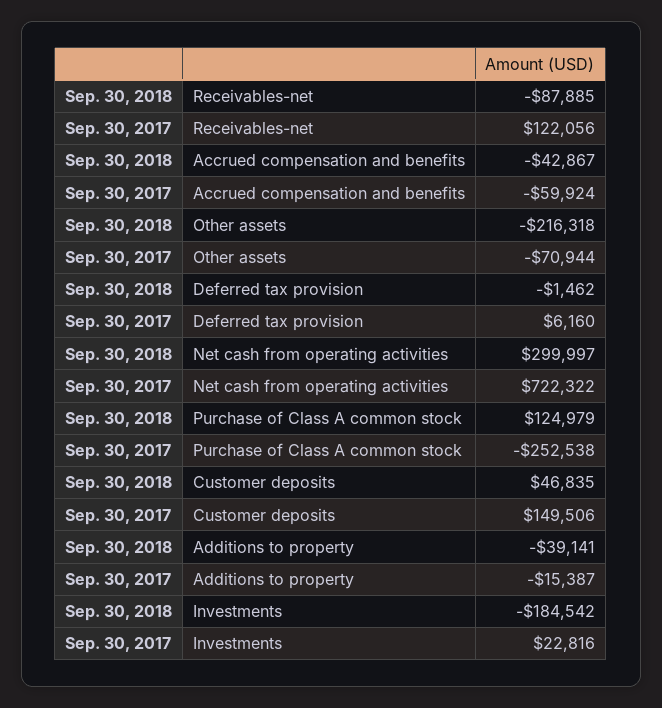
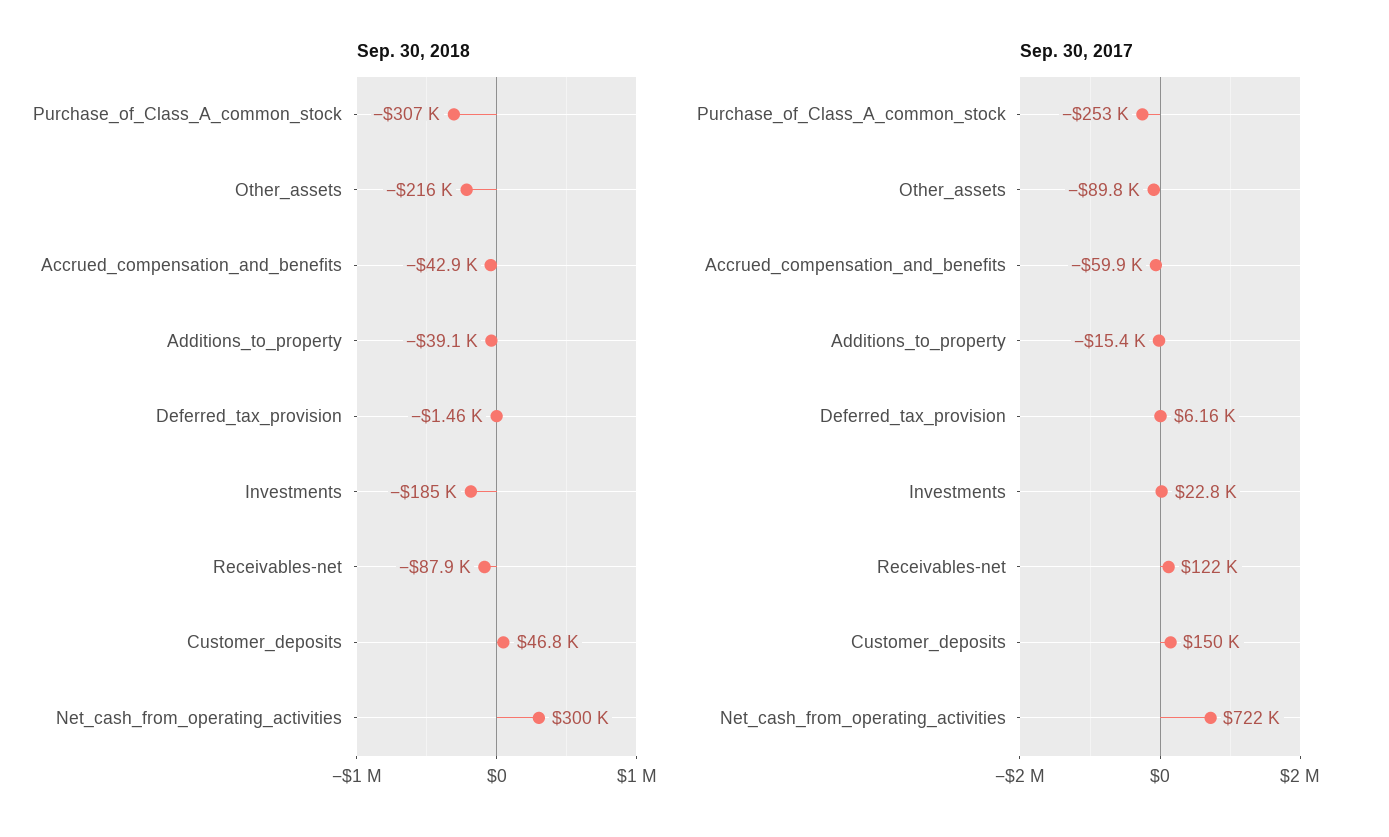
Sep. 30, 2017, Other assets: -70944 -> -89800
Sep. 30, 2018, Purchase of Class A common stock: 124979 -> -307000

